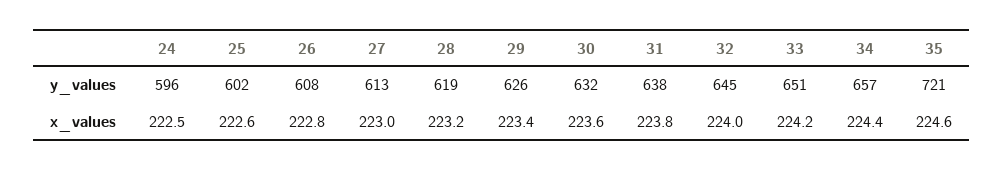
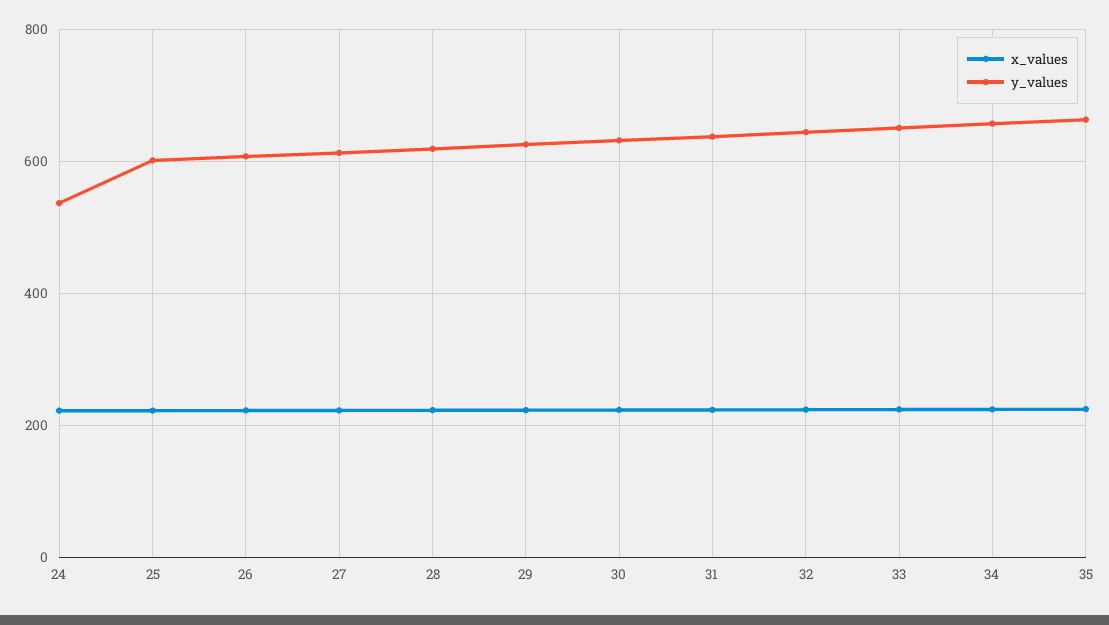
y_values, 24: 596 -> 540
y_values, 35: 721 -> 660

